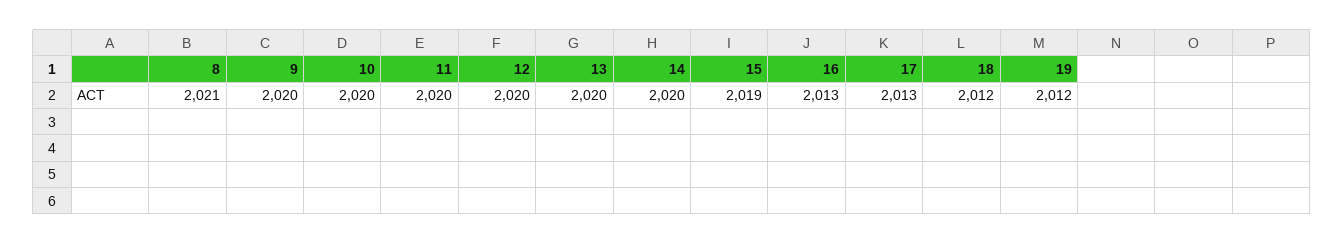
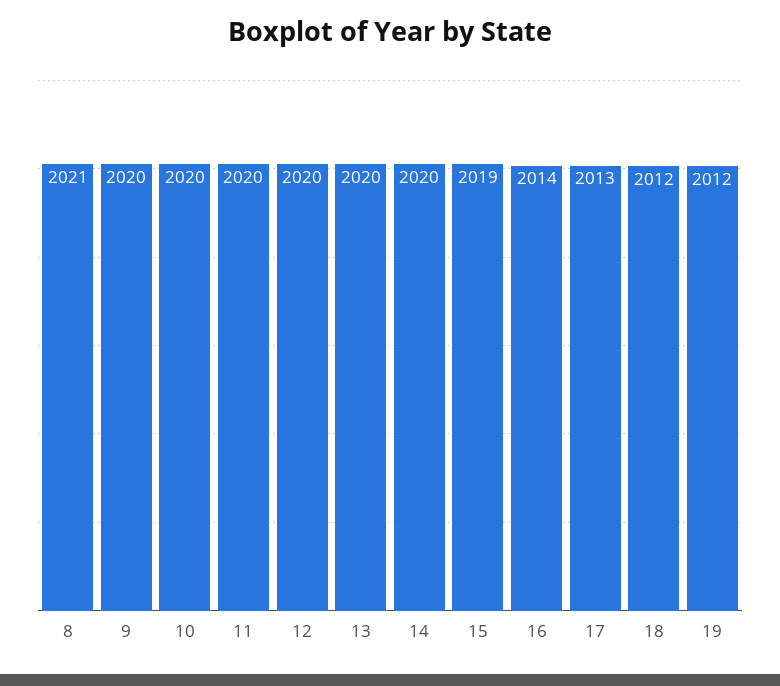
16: 2013 -> 2014

